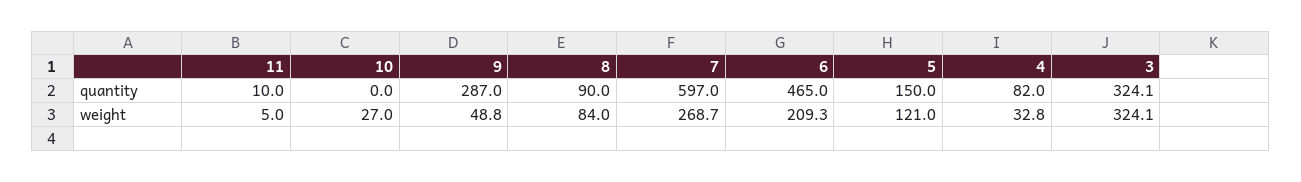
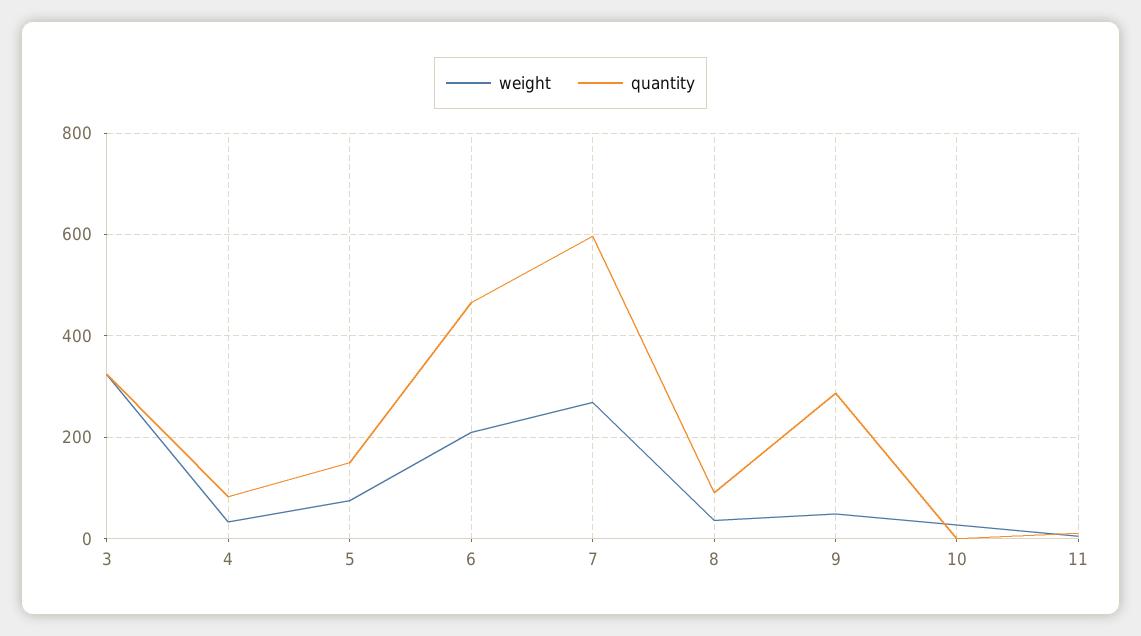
weight, 8: 84 -> 40
weight, 5: 121 -> 80

